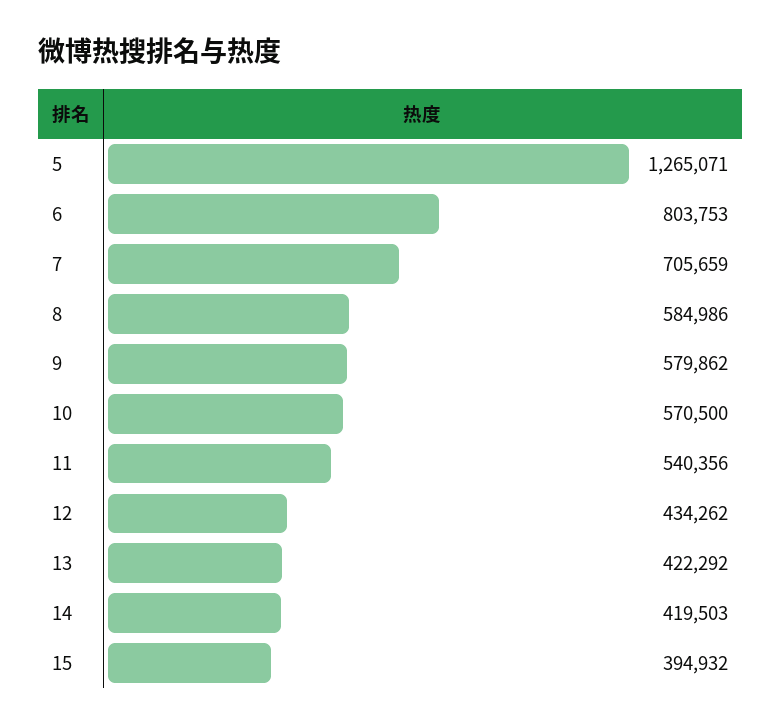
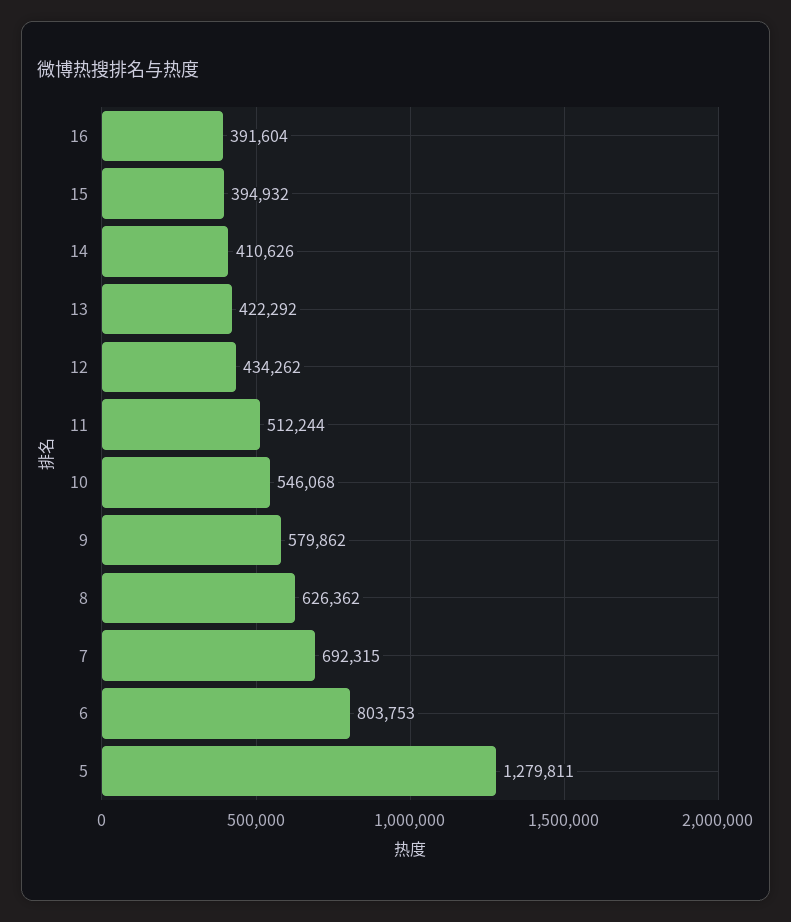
5: 1265071 -> 1279811
7: 705659 -> 692315
8: 584986 -> 626362
10: 570500 -> 546068
11: 540356 -> 512244
14: 419503 -> 410626
16: none -> 391604

